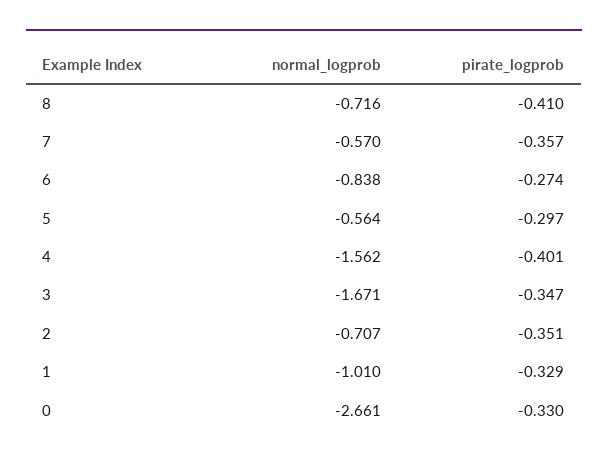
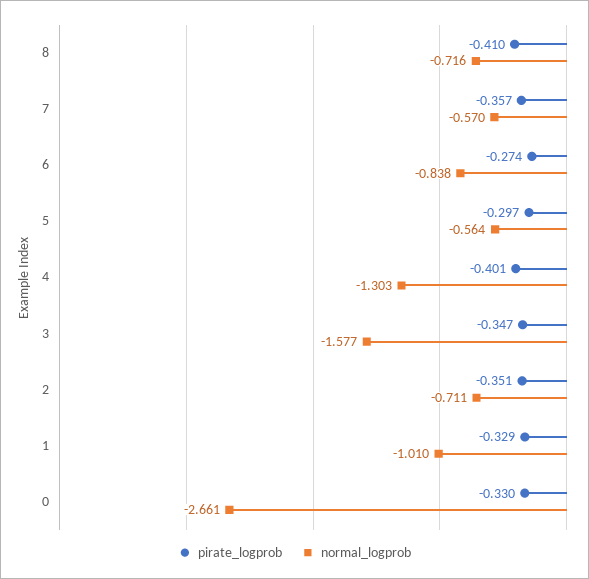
normal_logprob, 4: -1.562 -> -1.303
normal_logprob, 3: -1.671 -> -1.577
normal_logprob, 2: -0.707 -> -0.711

